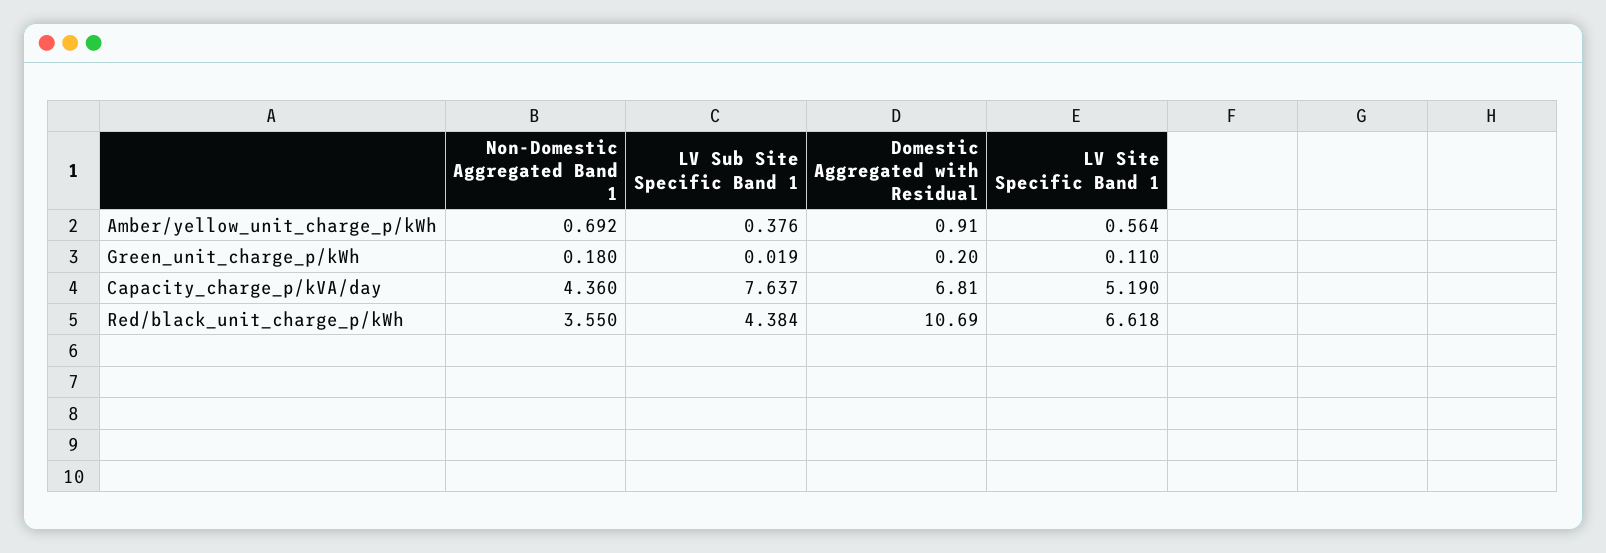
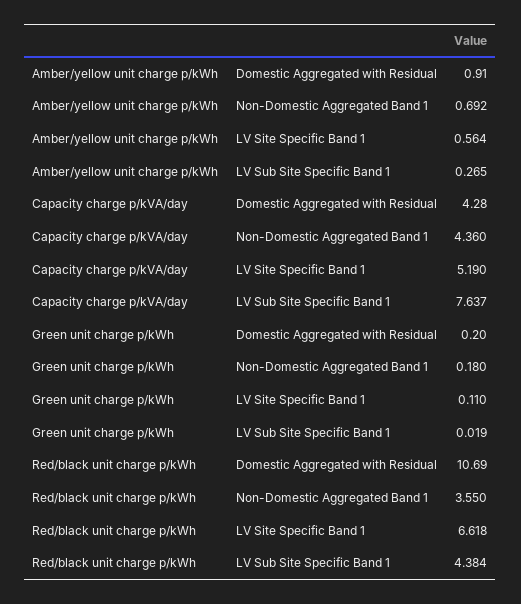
LV Sub Site Specific Band 1, Amber/yellow_unit_charge_p/kWh: 0.376 -> 0.265
Domestic Aggregated with Residual, Capacity_charge_p/kVA/day: 6.81 -> 4.28

